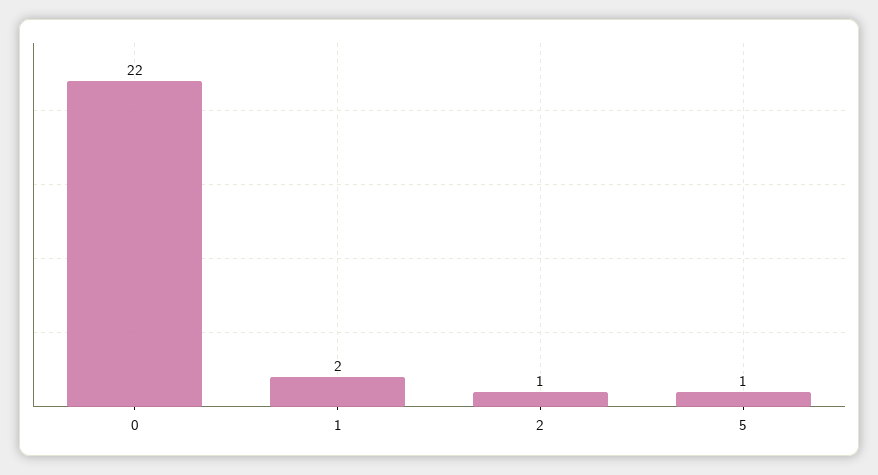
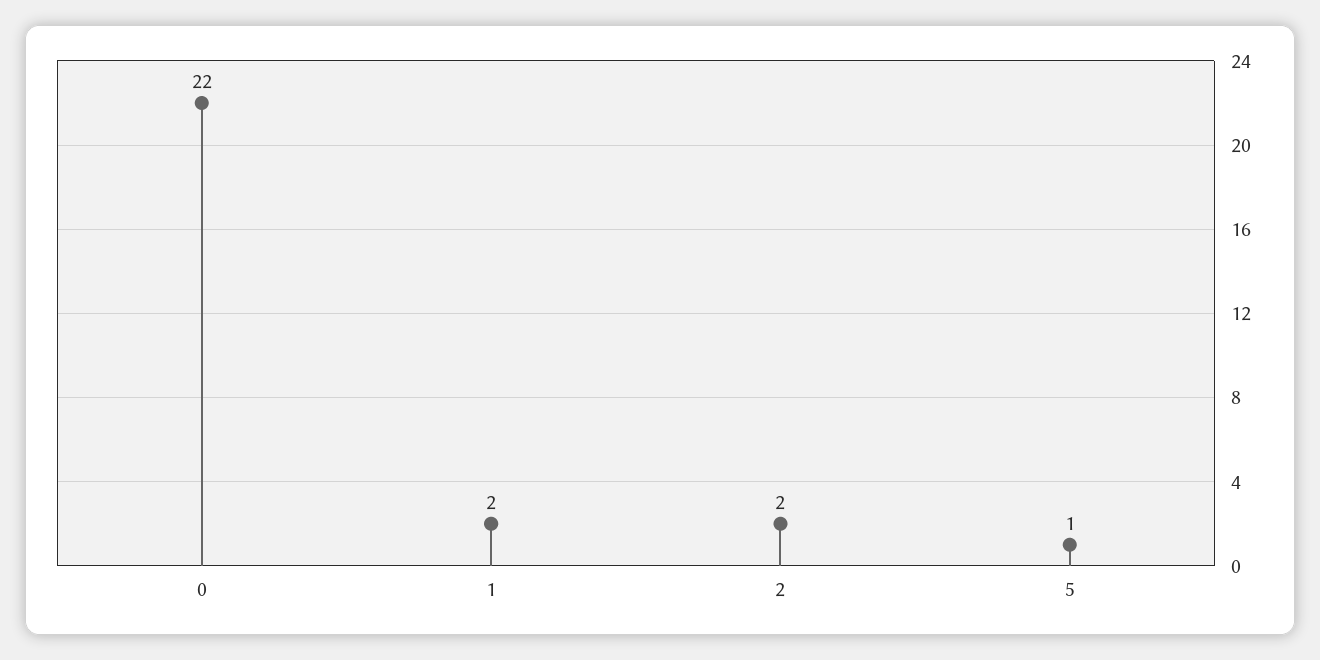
2: 1 -> 2

